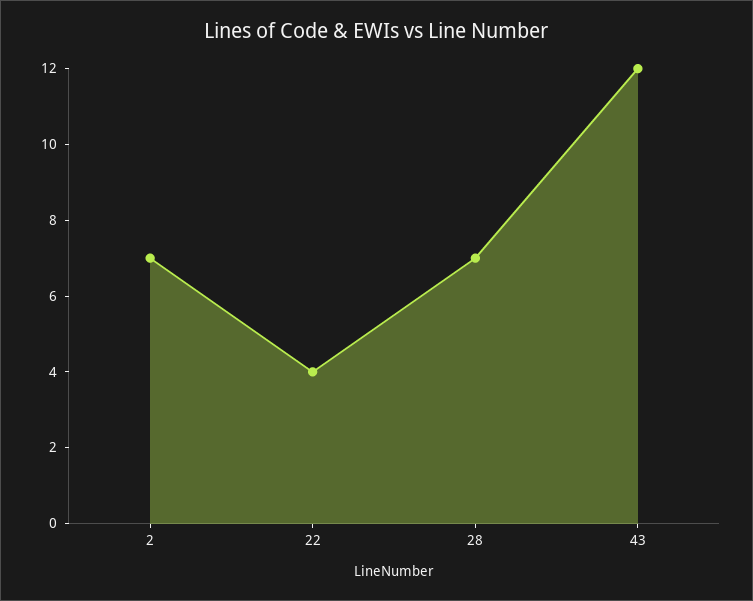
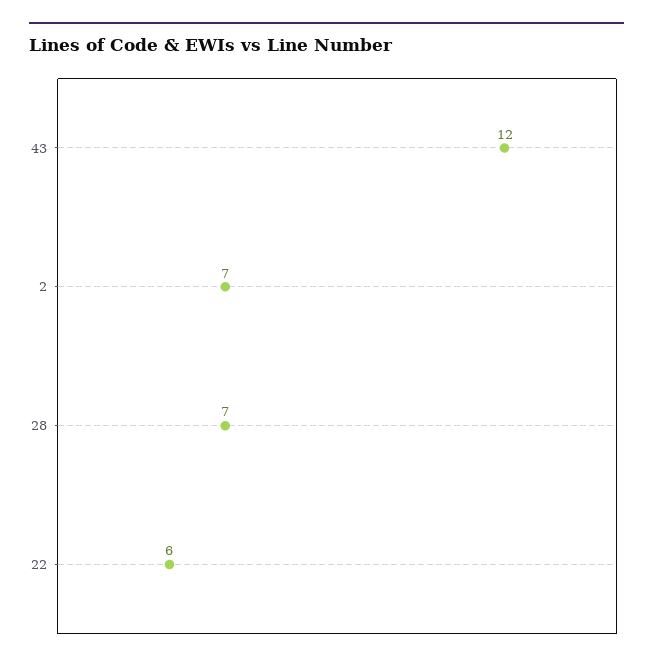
22: 4 -> 6

